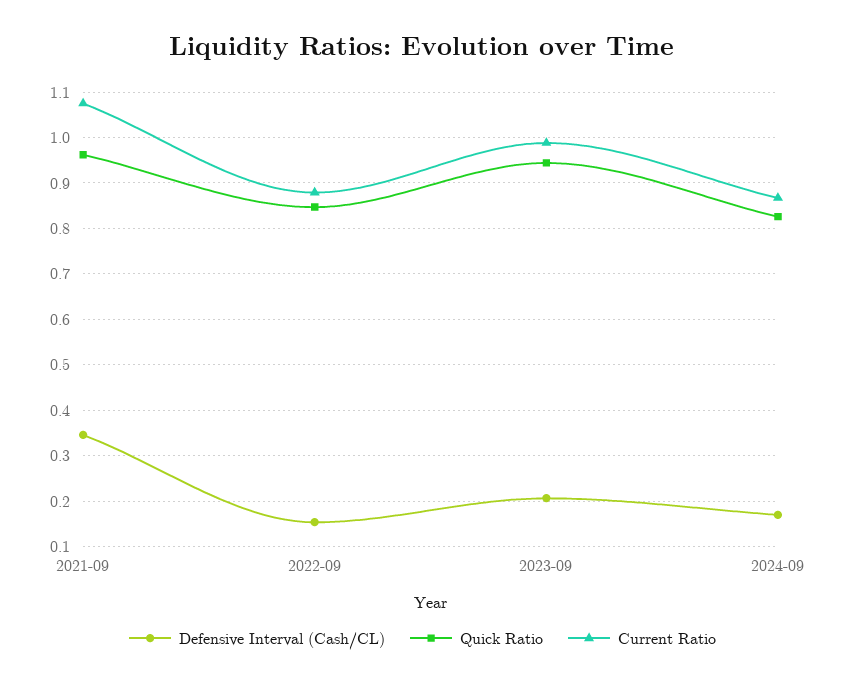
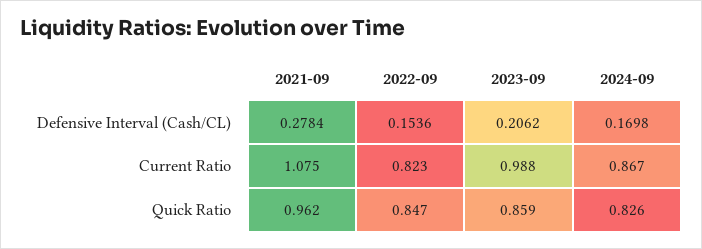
Defensive Interval (Cash/CL), 2021-09: 0.34 -> 0.2784
Current Ratio, 2022-09: 0.88 -> 0.823
Quick Ratio, 2023-09: 0.94 -> 0.859

